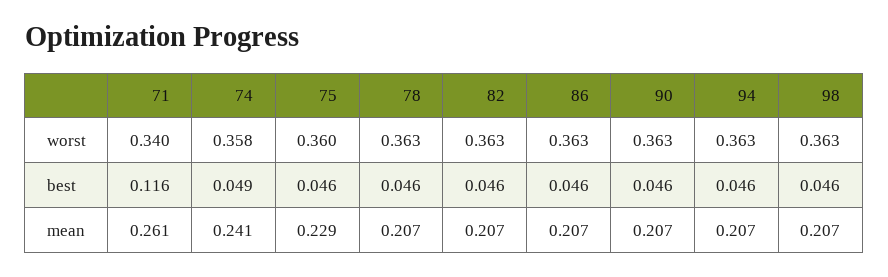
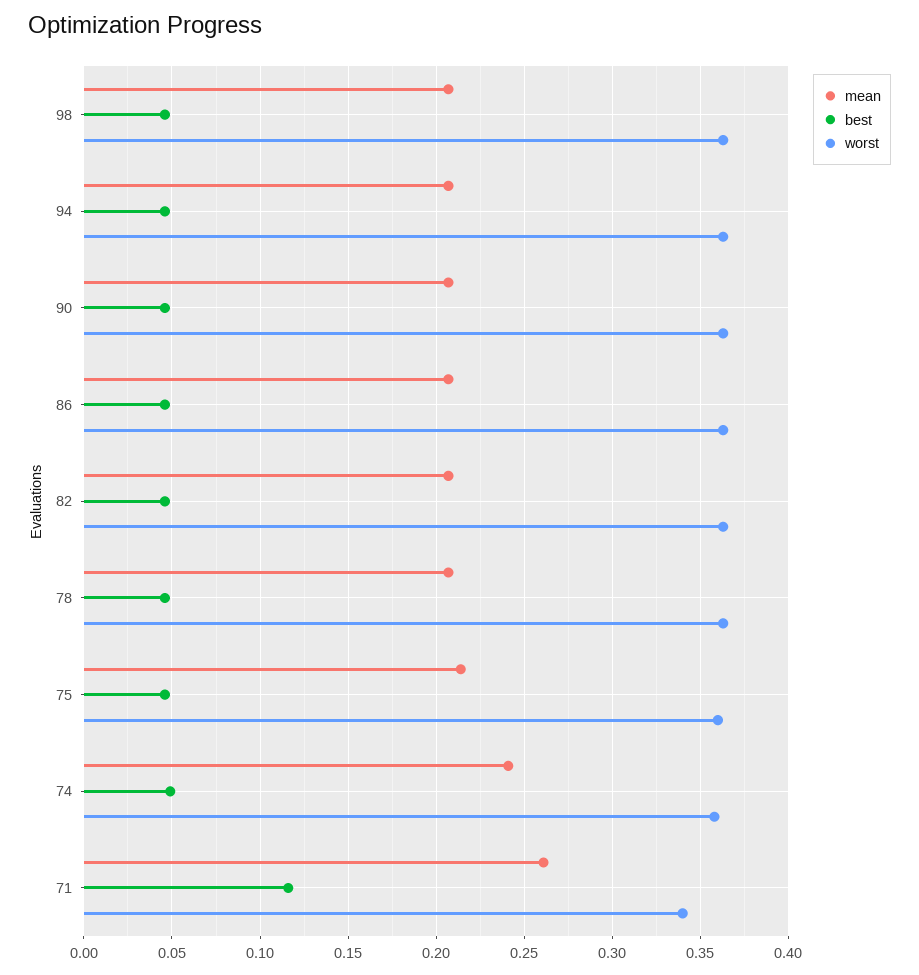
mean, 75: 0.229 -> 0.215

